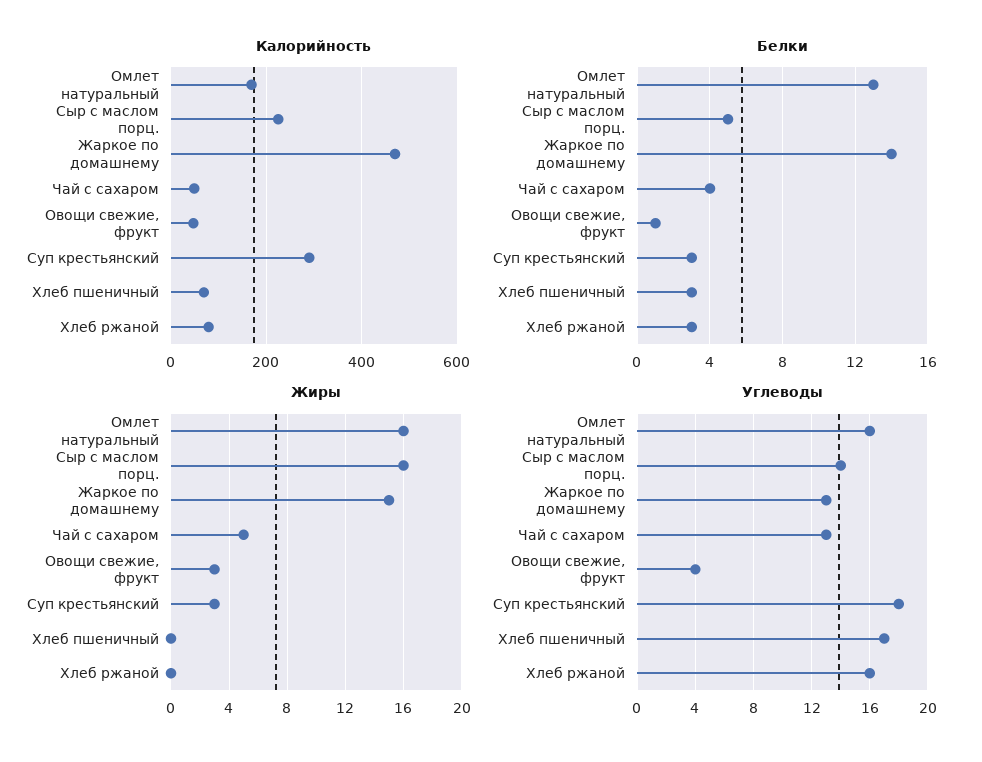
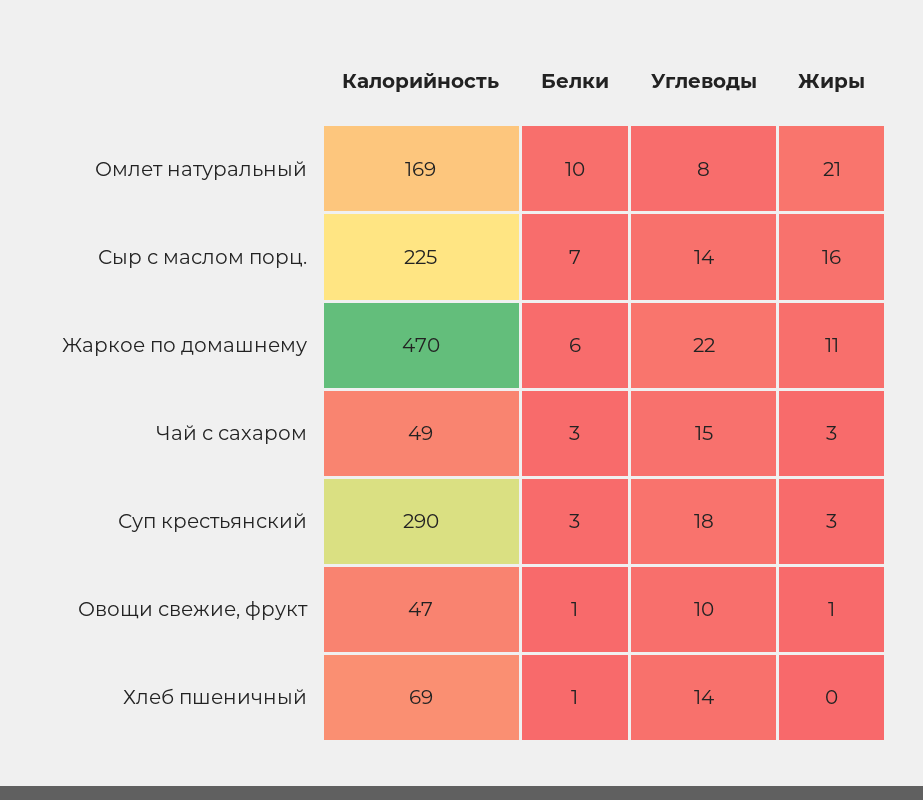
Калорийность, Хлеб ржаной: 80 -> none
Белки, Омлет натуральный: 13 -> 10
Белки, Сыр с маслом порц.: 5 -> 7
Белки, Жаркое по домашнему: 14 -> 6
Белки, Чай с сахаром: 4 -> 3
Белки, Хлеб пшеничный: 3 -> 1
Белки, Хлеб ржаной: 3 -> none
Жиры, Омлет натуральный: 16 -> 21
Жиры, Жаркое по домашнему: 15 -> 11
Жиры, Чай с сахаром: 5 -> 3
Жиры, Овощи свежие, фрукт: 3 -> 1
Жиры, Хлеб ржаной: 0 -> none
Углеводы, Омлет натуральный: 16 -> 8
Углеводы, Жаркое по домашнему: 13 -> 22
Углеводы, Чай с сахаром: 13 -> 15
Углеводы, Овощи свежие, фрукт: 4 -> 10
Углеводы, Хлеб пшеничный: 17 -> 14
Углеводы, Хлеб ржаной: 16 -> none

